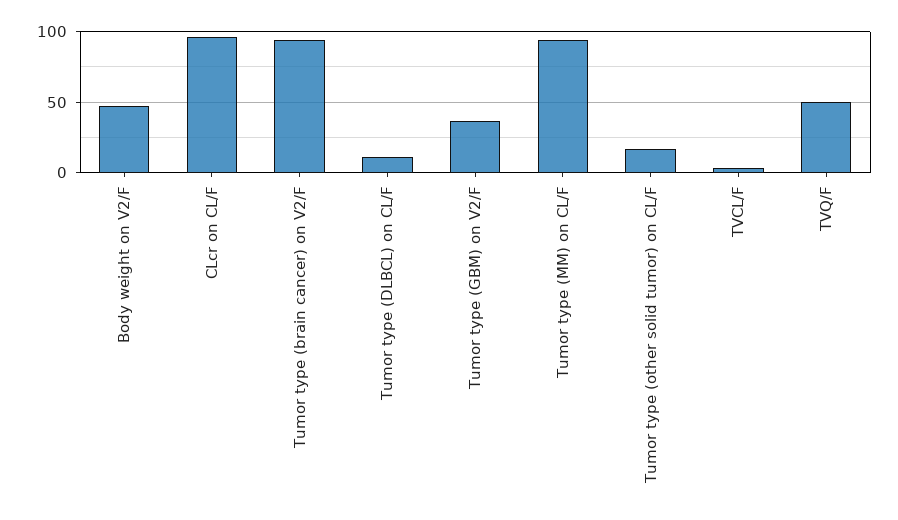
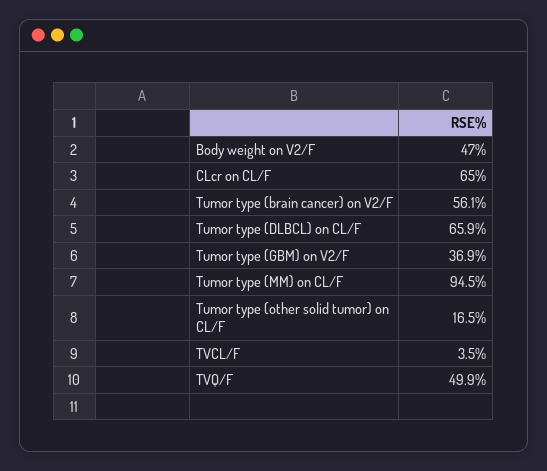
CLcr on CL/F: 95 -> 65
Tumor type (brain cancer) on V2/F: 95 -> 56.1
Tumor type (DLBCL) on CL/F: 10 -> 65.9

